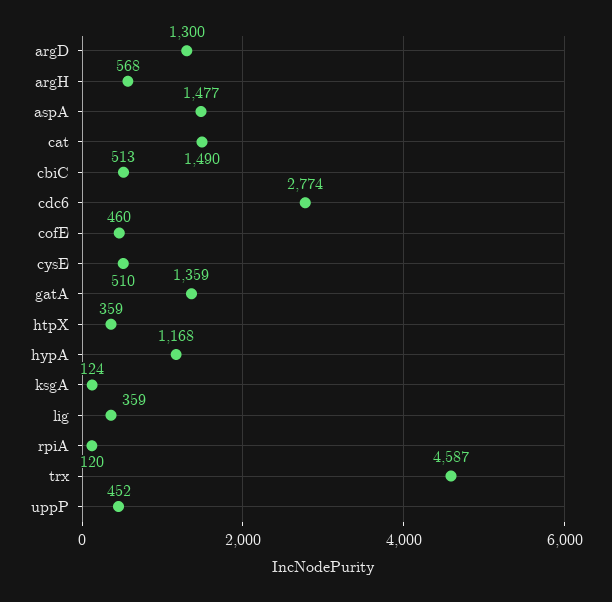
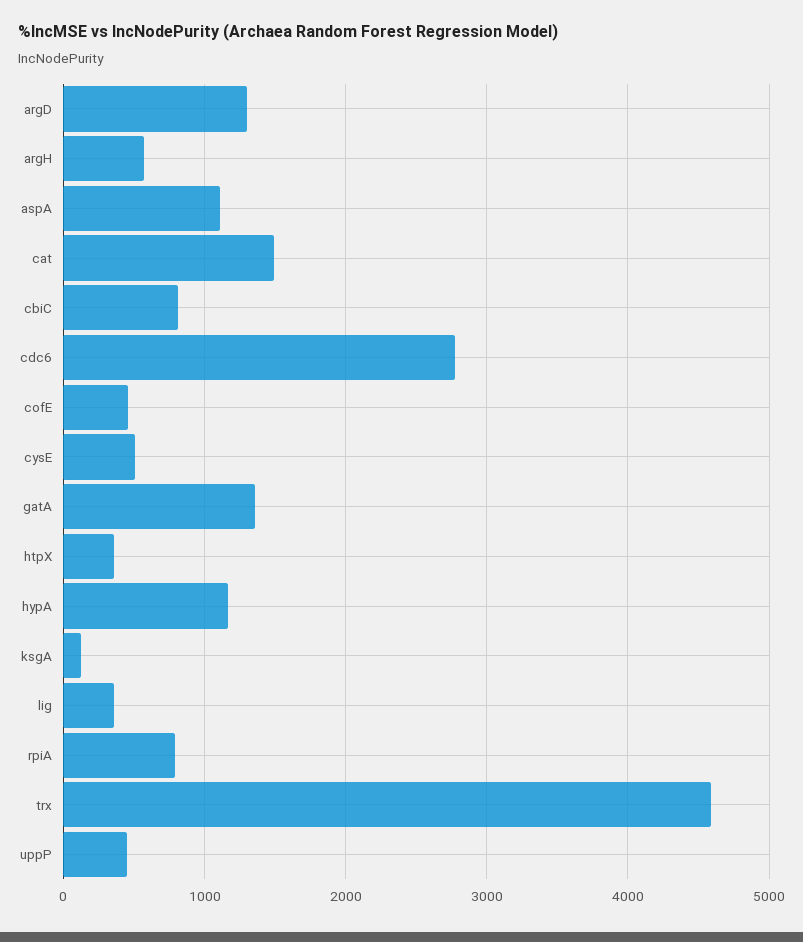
aspA: 1477 -> 1100
cbiC: 513 -> 800
rpiA: 120 -> 800

